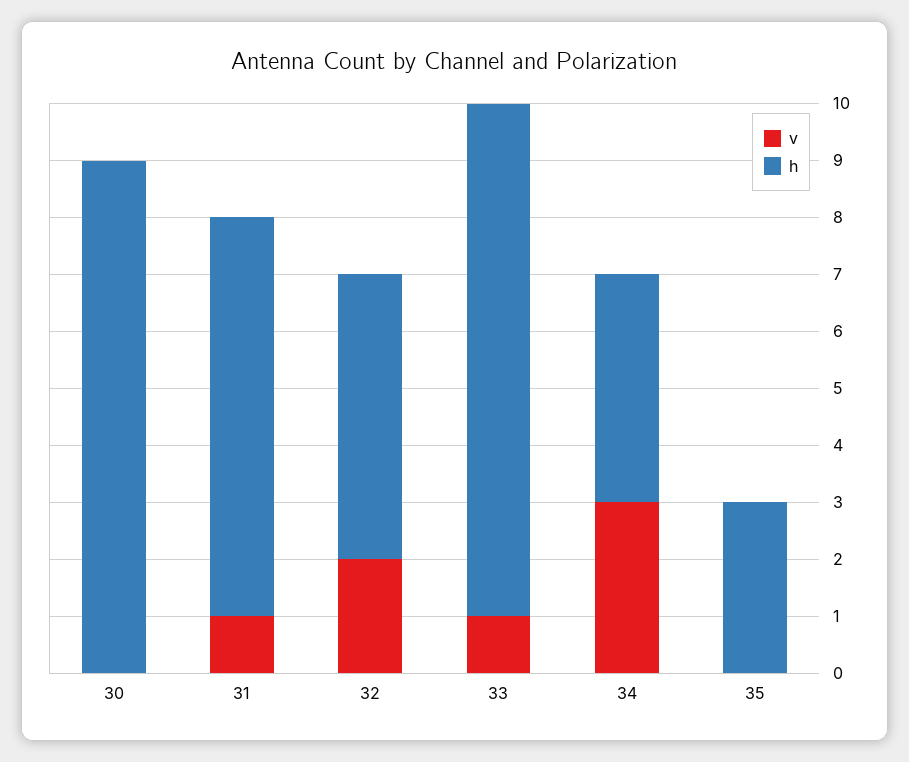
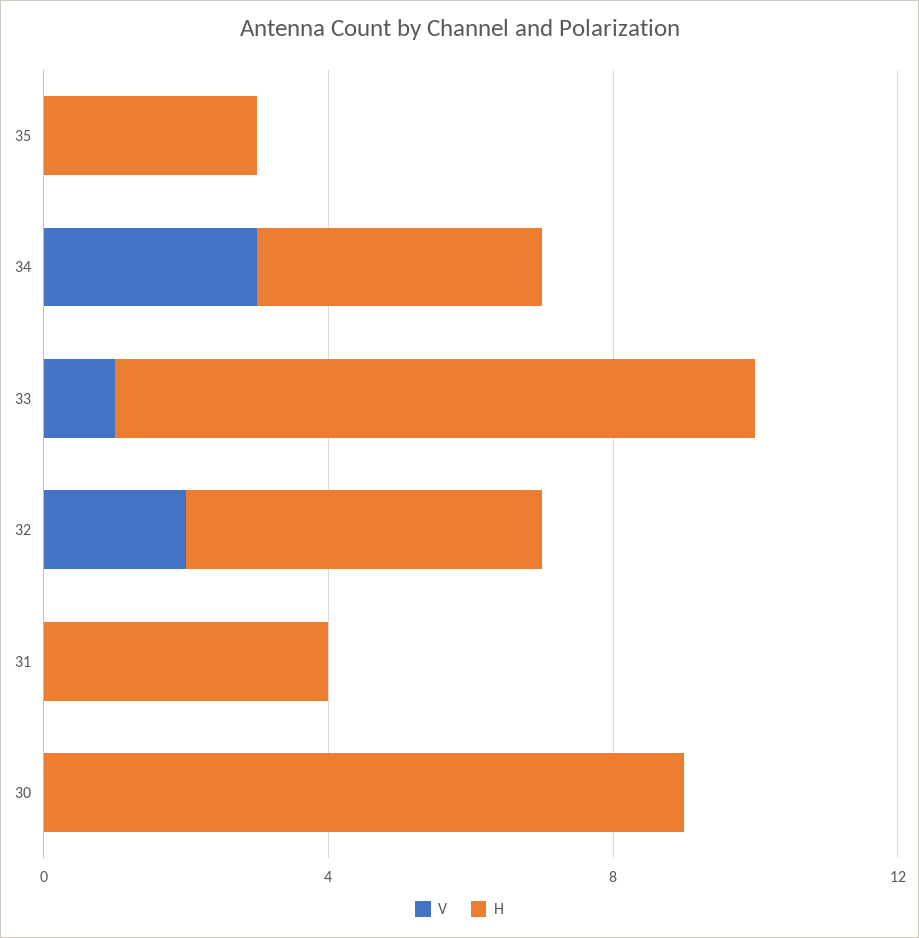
v, 31: 1 -> 0
h, 31: 7 -> 4

